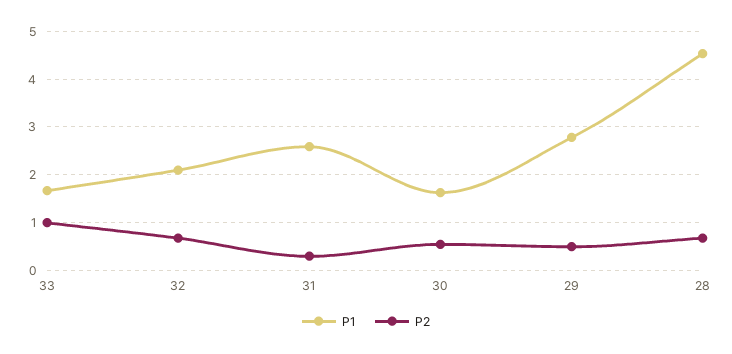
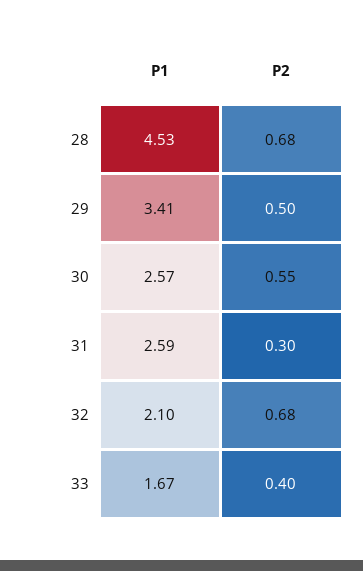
P2, 33: 1 -> 0.4
P1, 30: 1.6 -> 2.57
P1, 29: 2.8 -> 3.41

